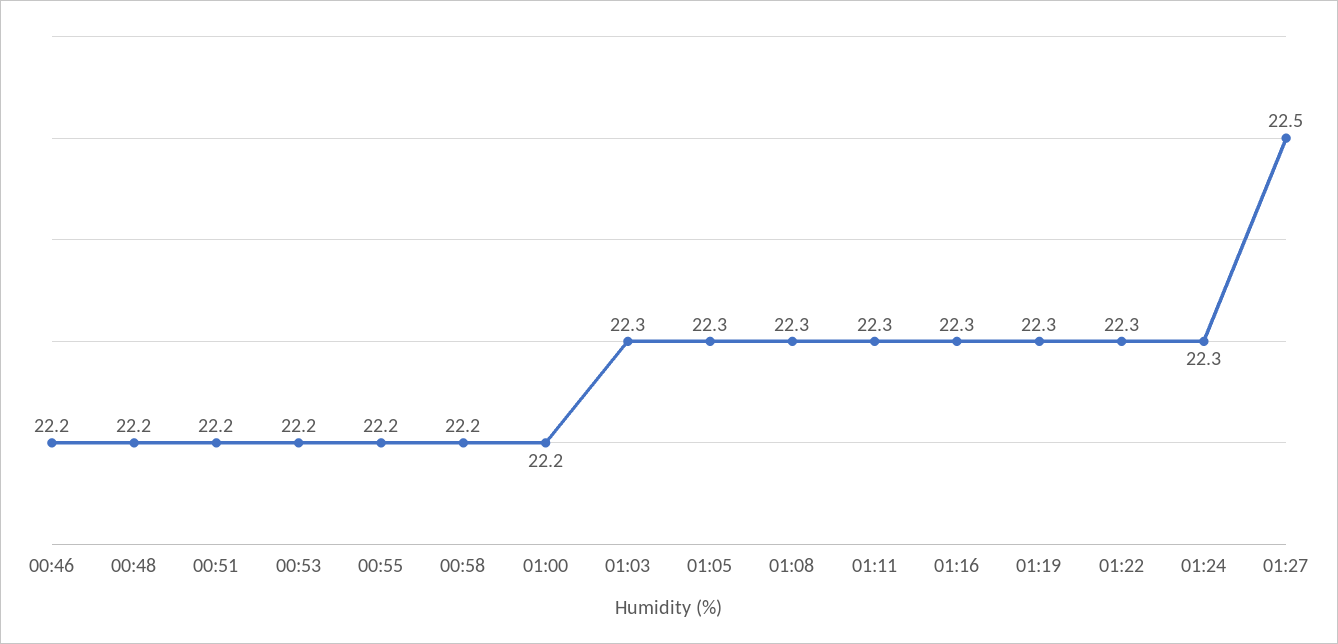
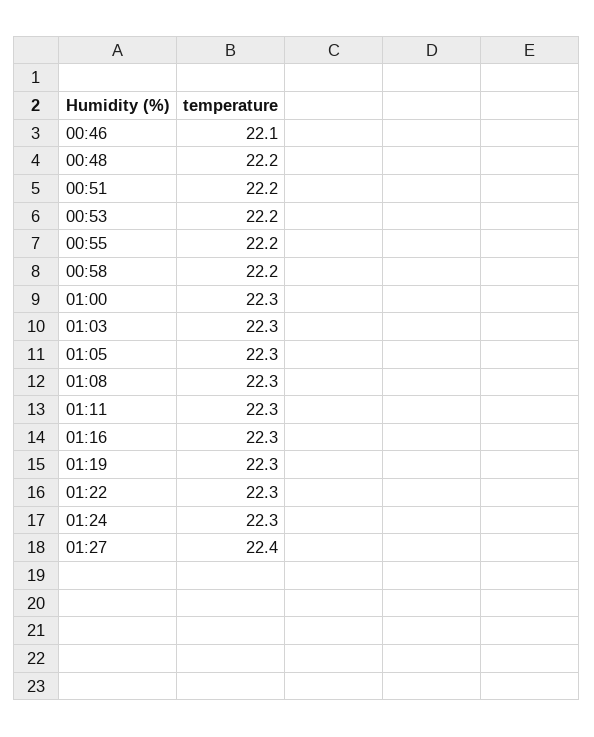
00:46: 22.2 -> 22.1
01:00: 22.2 -> 22.3
01:27: 22.5 -> 22.4

